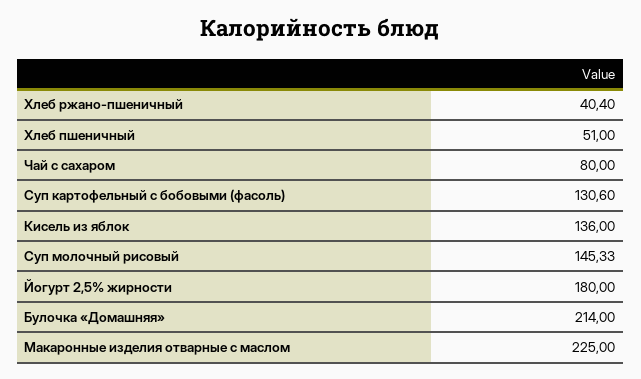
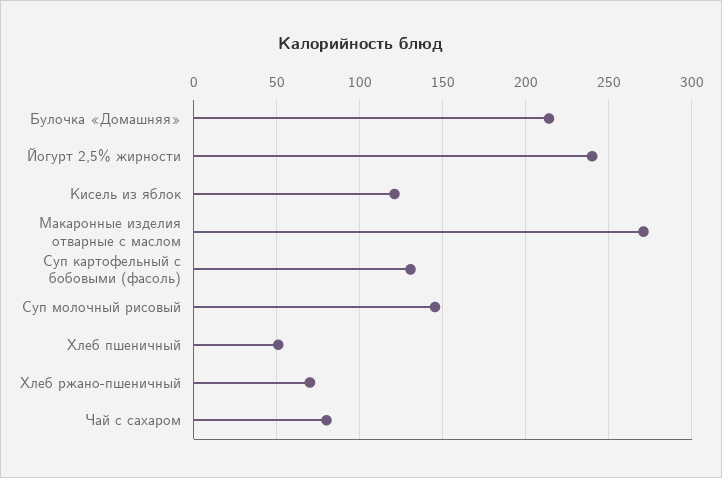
Хлеб ржано-пшеничный: 40.4 -> 70
Кисель из яблок: 136 -> 120
Йогурт 2,5% жирности: 180 -> 240
Макаронные изделия отварные с маслом: 225 -> 270

